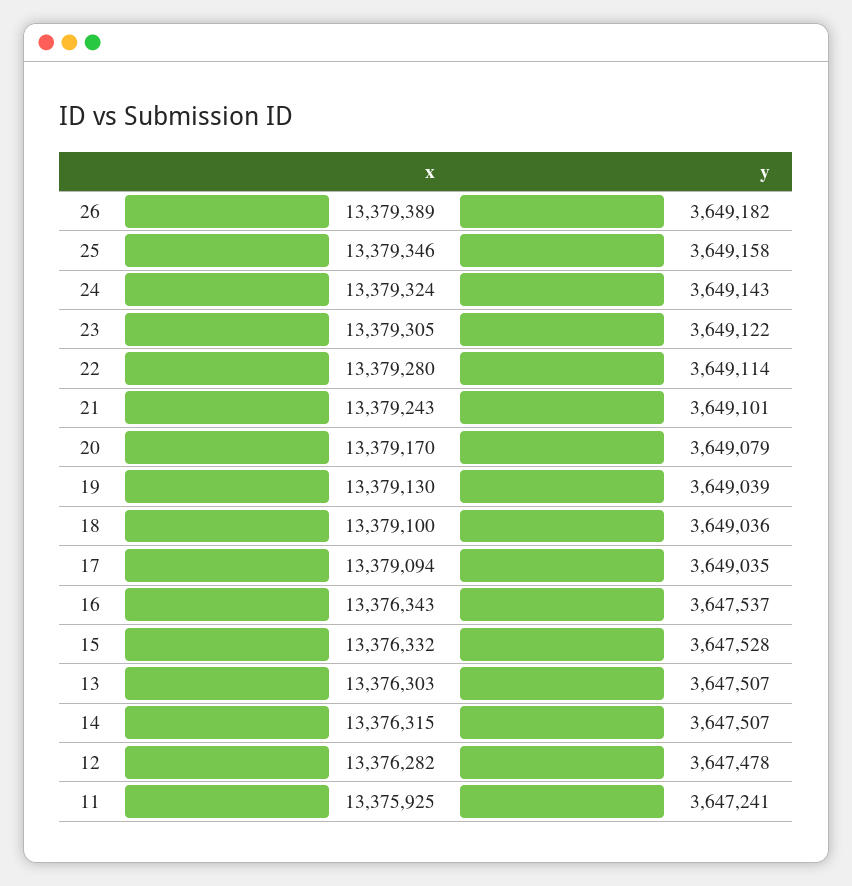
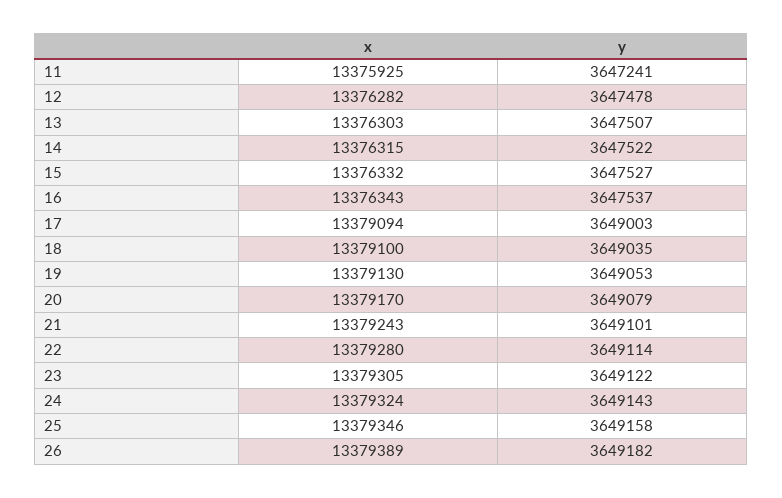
y, 19: 3649039 -> 3649053
y, 18: 3649036 -> 3649035
y, 17: 3649035 -> 3649003
y, 15: 3647528 -> 3647527
y, 14: 3647507 -> 3647522

